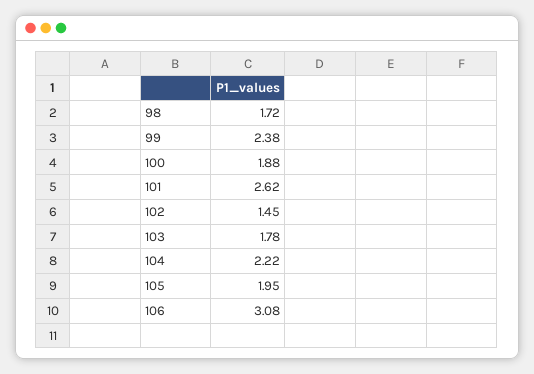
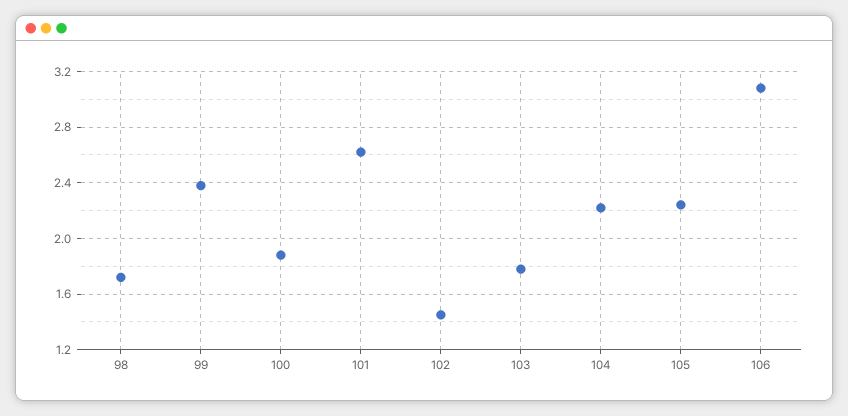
105: 1.95 -> 2.25

